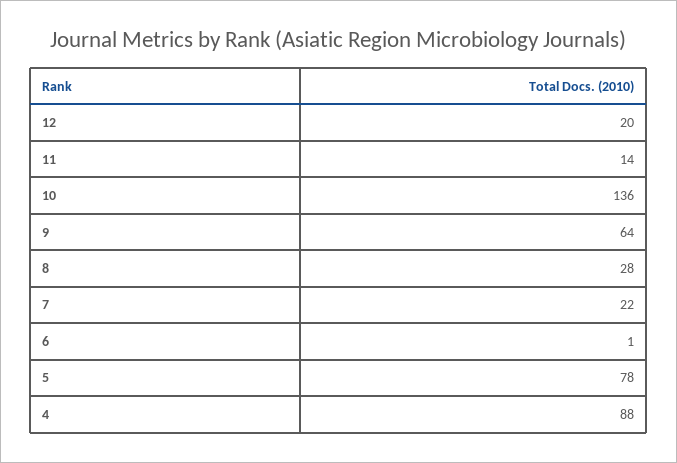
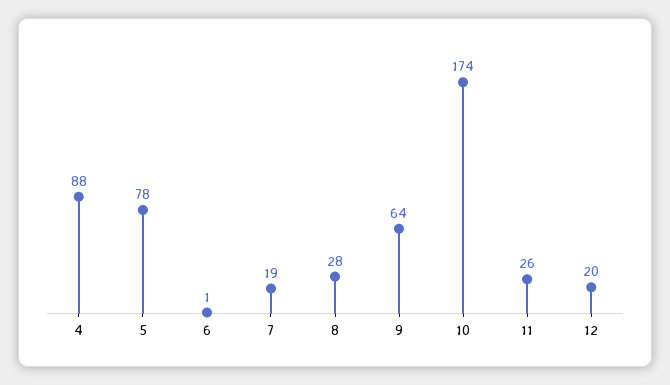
11: 14 -> 26
10: 136 -> 174
7: 22 -> 19

